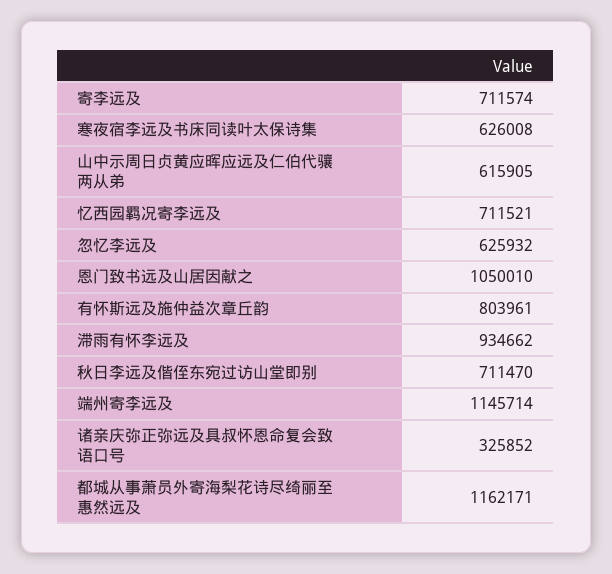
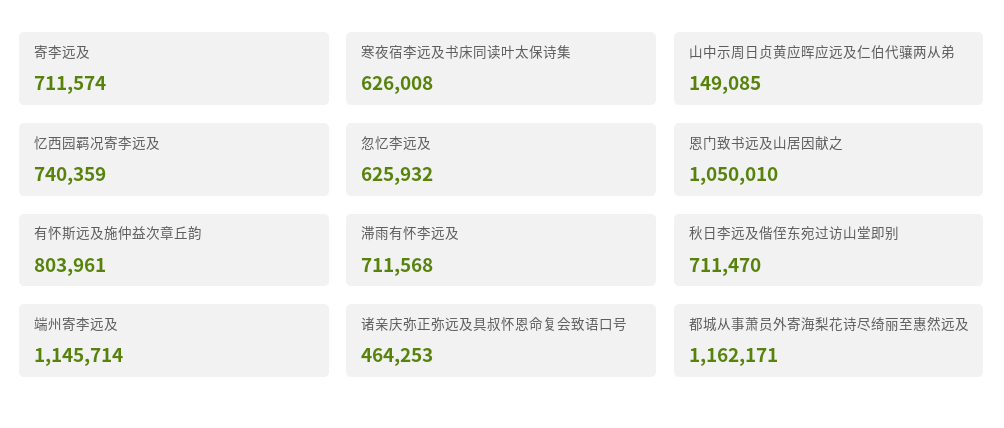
山中示周日贞黄应晖应远及仁伯代骧两从弟: 615905 -> 149085
忆西园羁况寄李远及: 711521 -> 740359
滞雨有怀李远及: 934662 -> 711568
诸亲庆弥正弥远及具叔怀恩命复会致语口号: 325852 -> 464253

